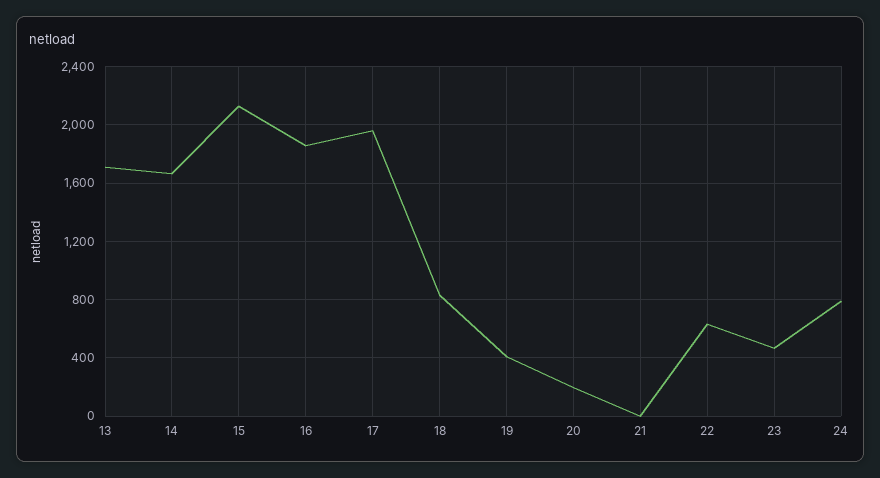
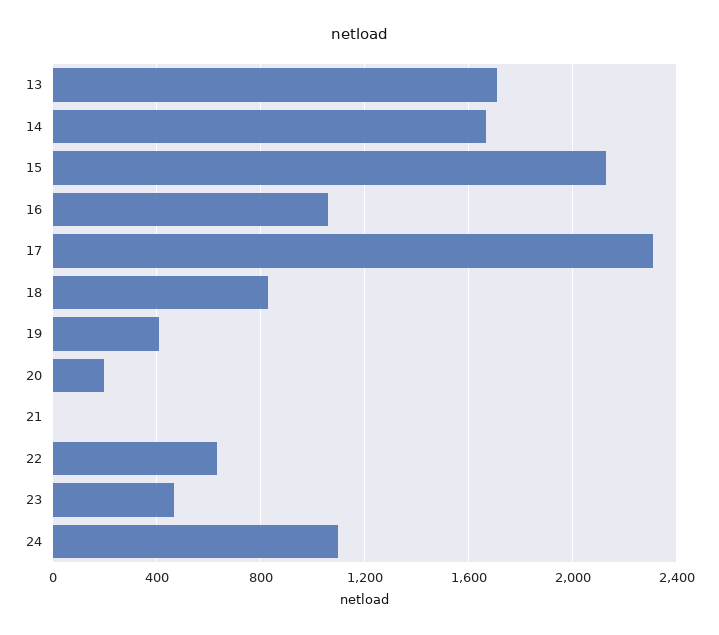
16: 1850 -> 1050
17: 1950 -> 2300
24: 800 -> 1100

